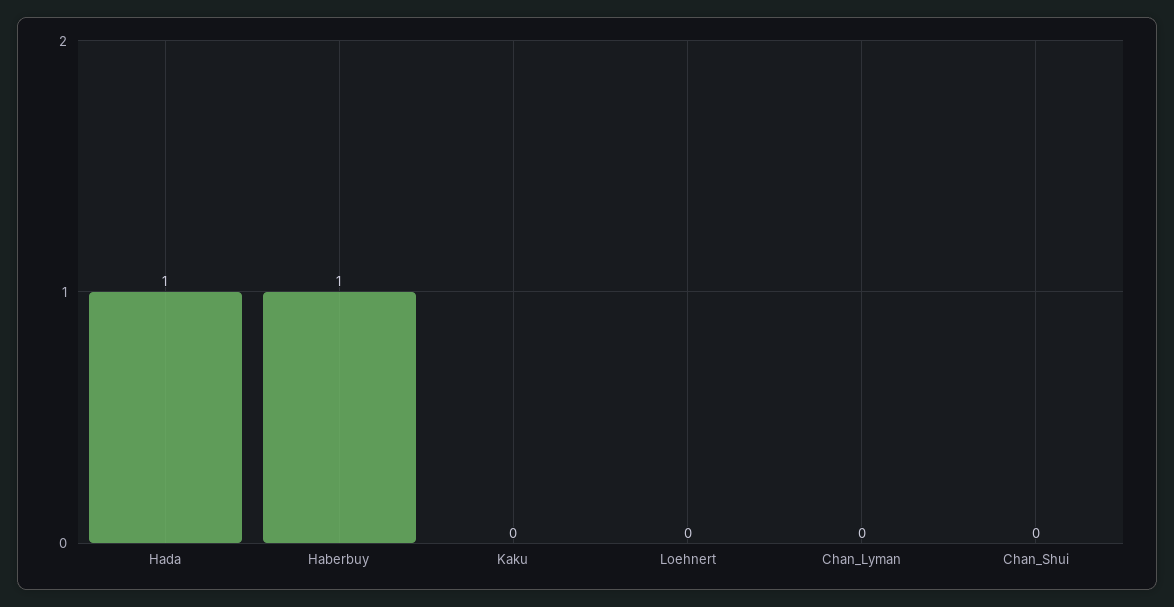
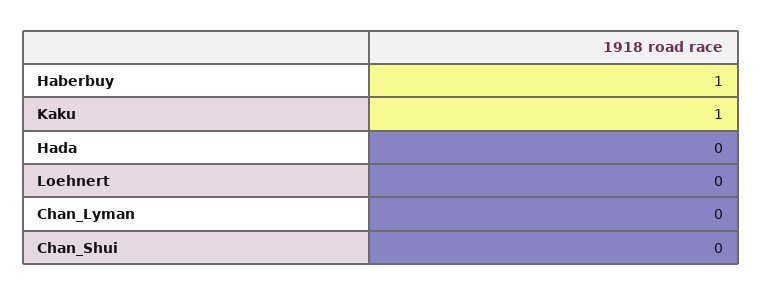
Hada: 1 -> 0
Kaku: 0 -> 1

